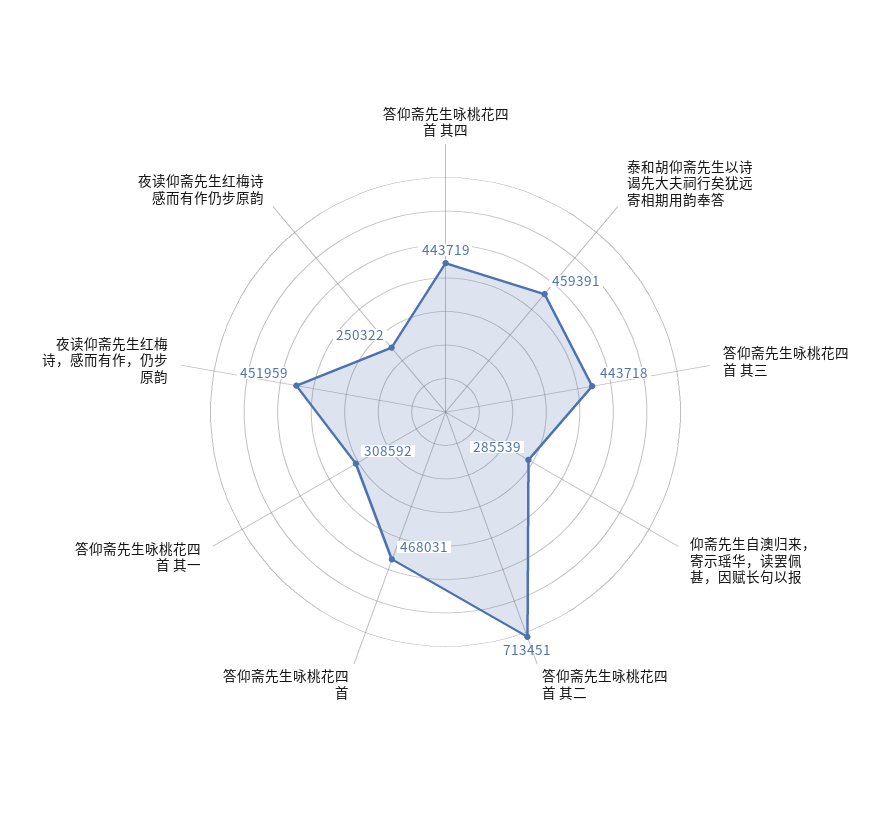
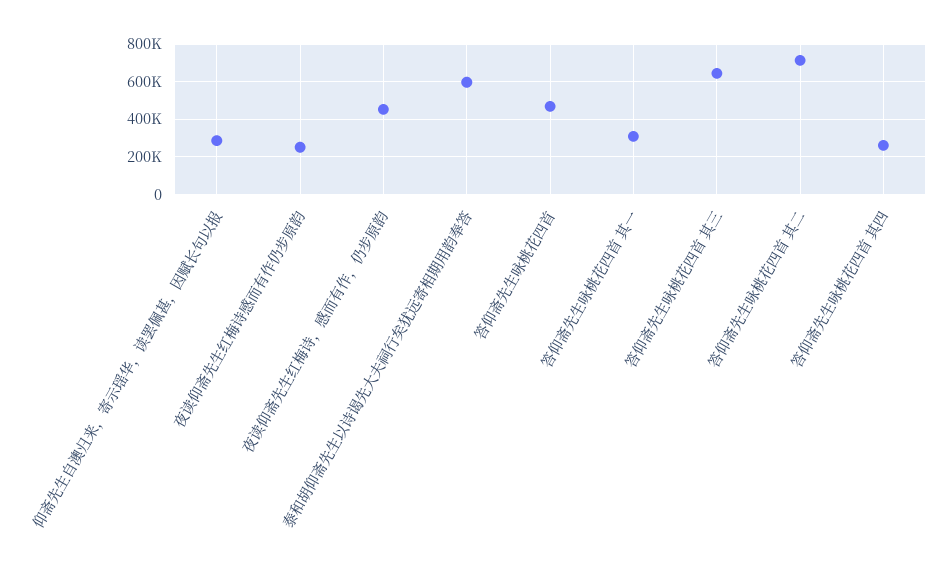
答仰斋先生咏桃花四首 其四: 443719 -> 250000
泰和胡仰斋先生以诗谒先大夫祠行矣犹远寄相期用韵奉答: 459391 -> 600000
答仰斋先生咏桃花四首 其三: 443718 -> 650000

